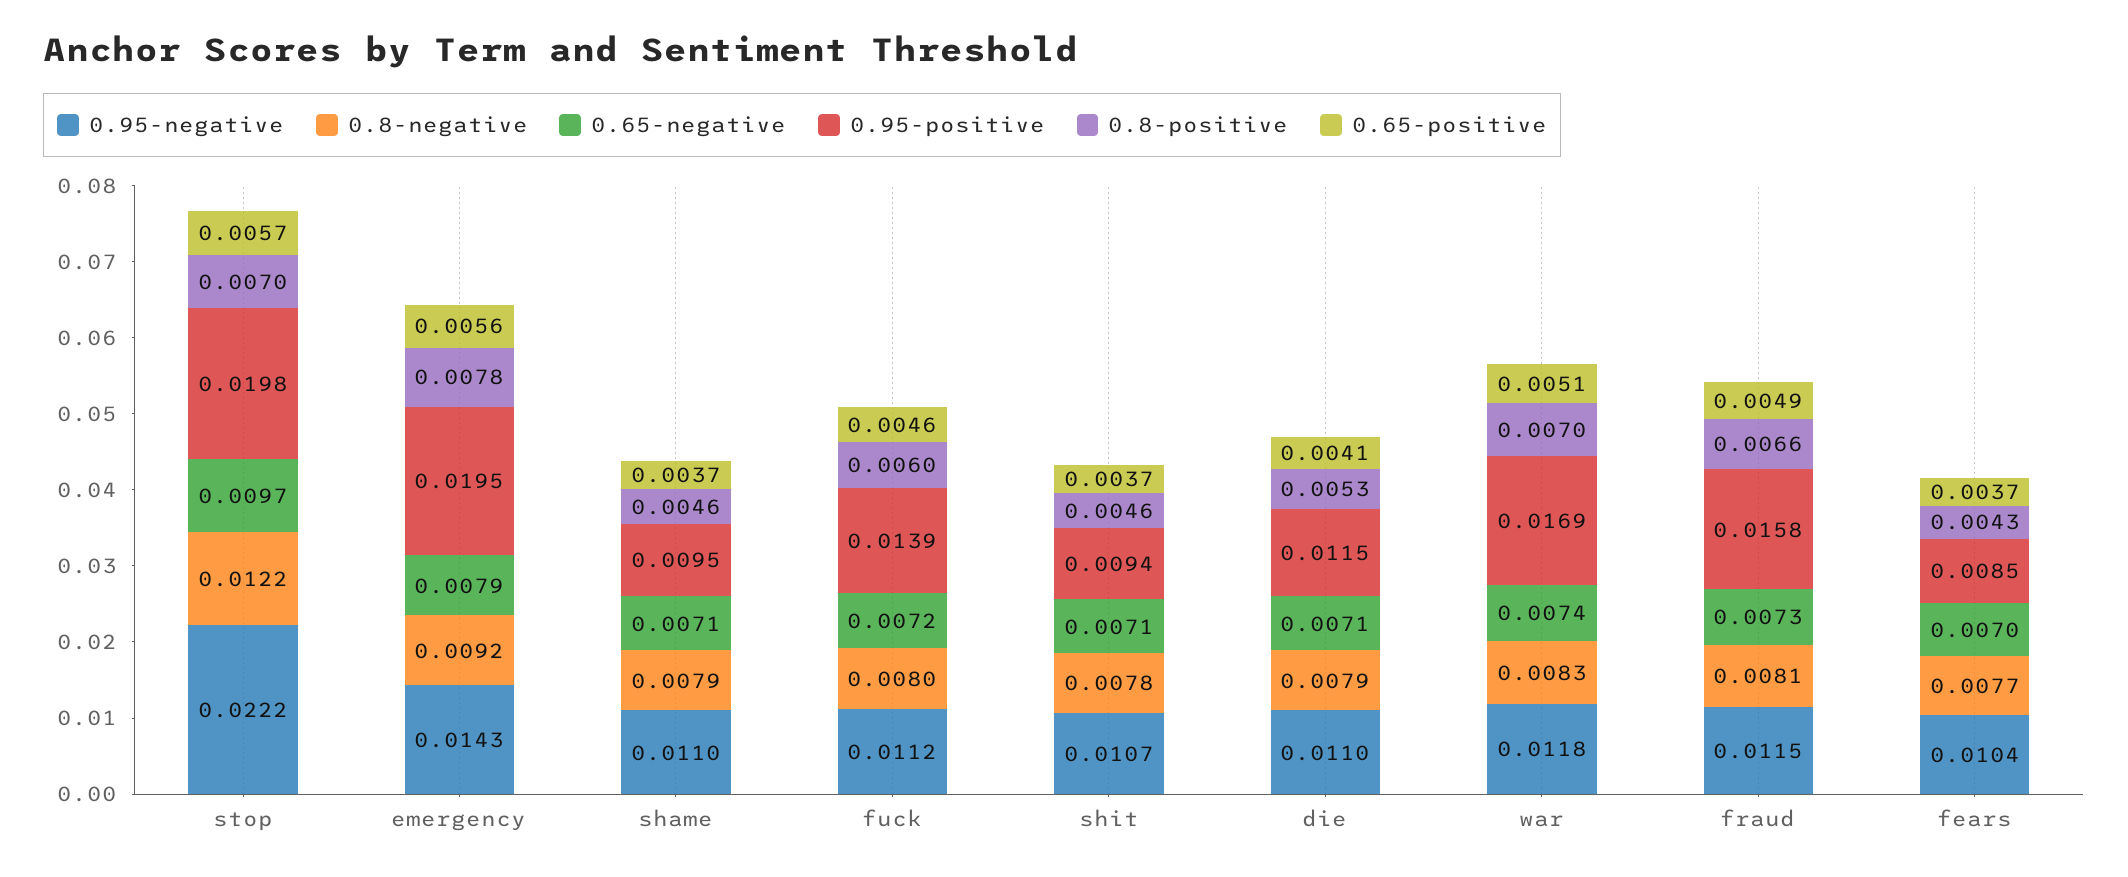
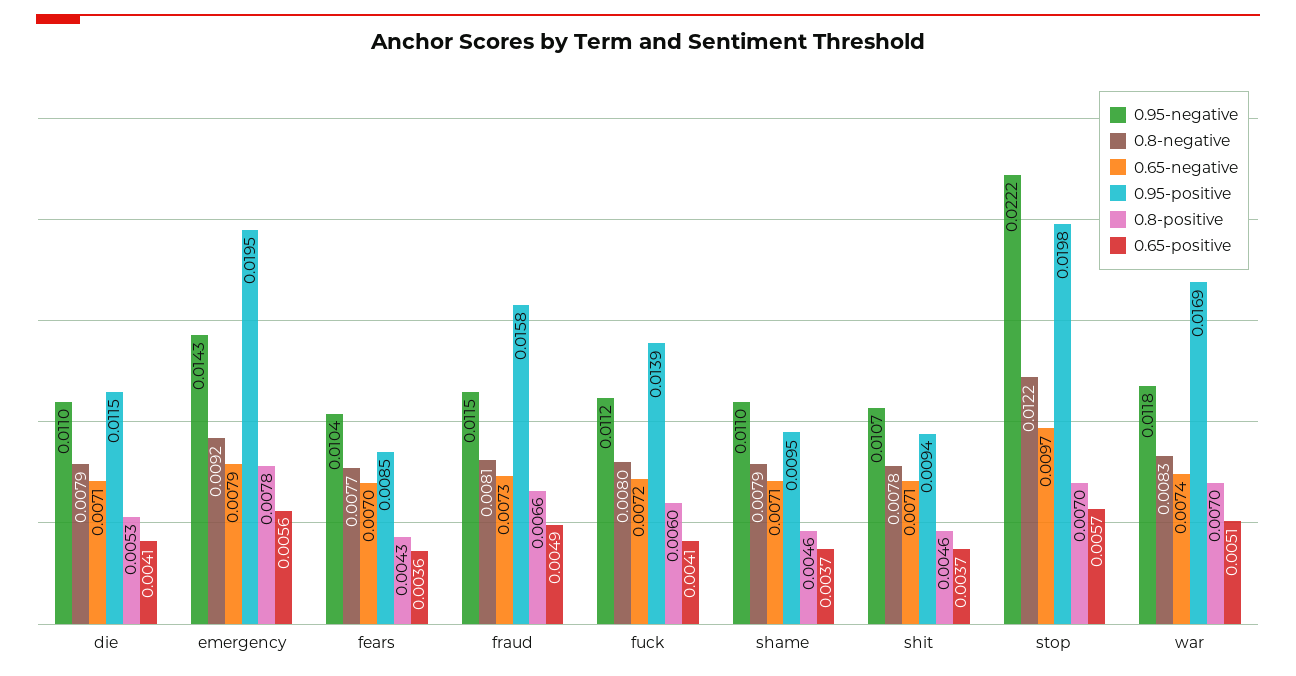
0.65-positive, fuck: 0.0046 -> 0.0041
0.65-positive, fears: 0.0037 -> 0.0036

